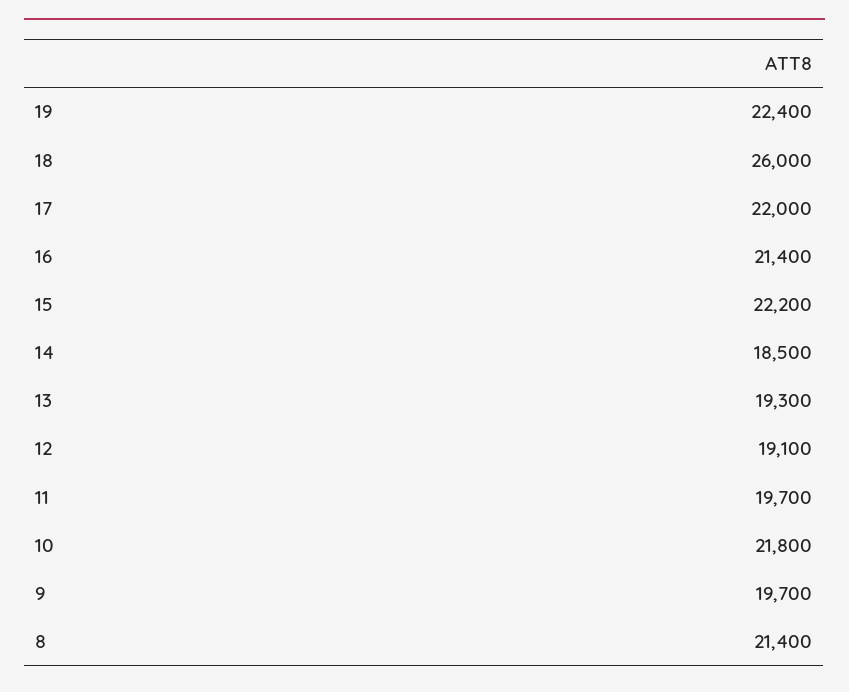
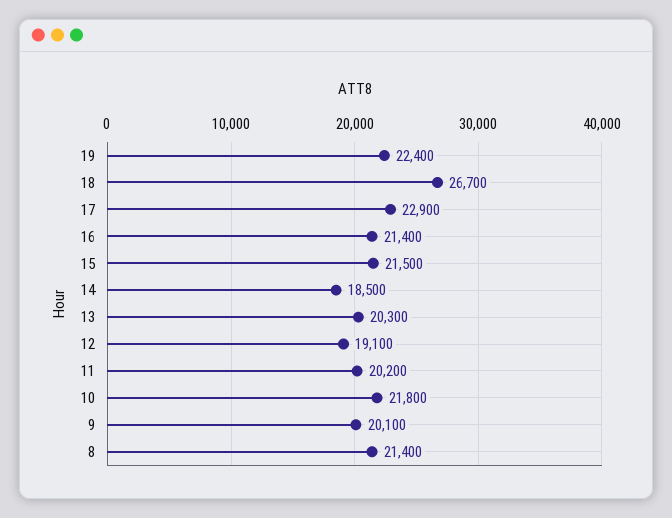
18: 26000 -> 26700
17: 22000 -> 22900
15: 22200 -> 21500
13: 19300 -> 20300
11: 19700 -> 20200
9: 19700 -> 20100

